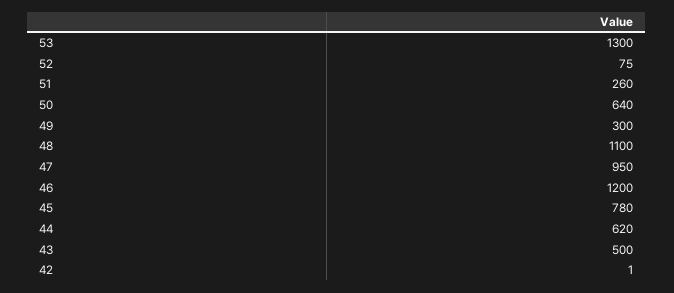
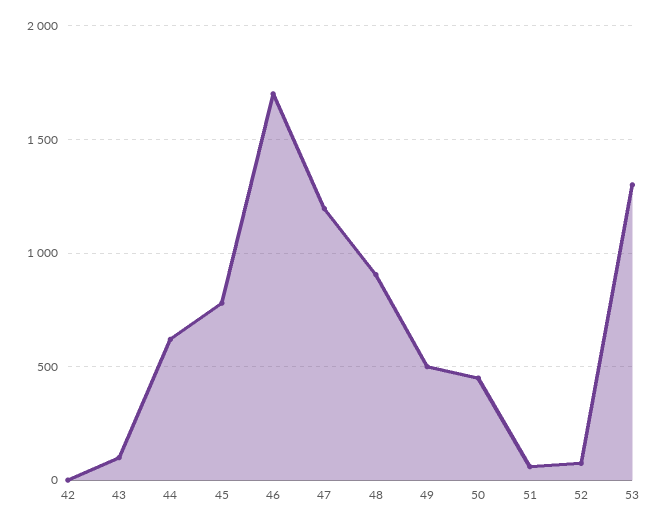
51: 260 -> 50
50: 640 -> 450
49: 300 -> 500
48: 1100 -> 900
47: 950 -> 1200
46: 1200 -> 1700
43: 500 -> 100

